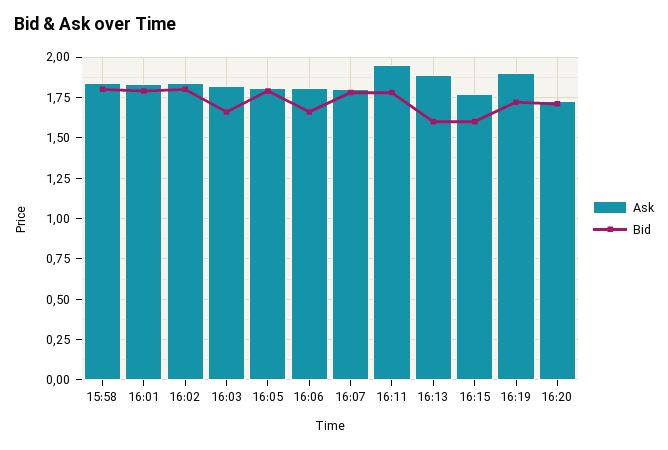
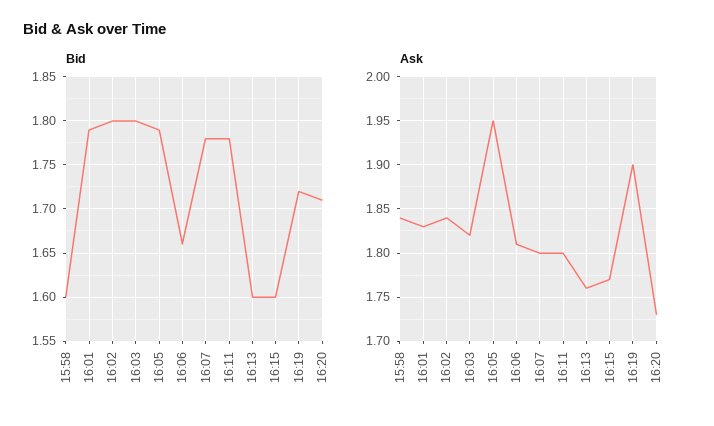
Bid, 15:58: 1.8 -> 1.6
Bid, 16:03: 1.65 -> 1.8
Ask, 16:05: 1.8 -> 1.95
Ask, 16:11: 1.95 -> 1.8
Ask, 16:13: 1.9 -> 1.76

